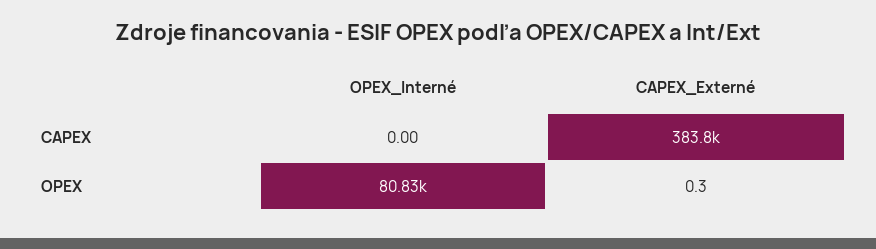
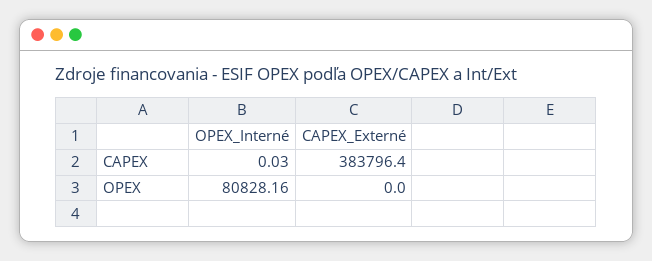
OPEX_Interné, CAPEX: 0 -> 0.03
CAPEX_Externé, OPEX: 0.3 -> 0

